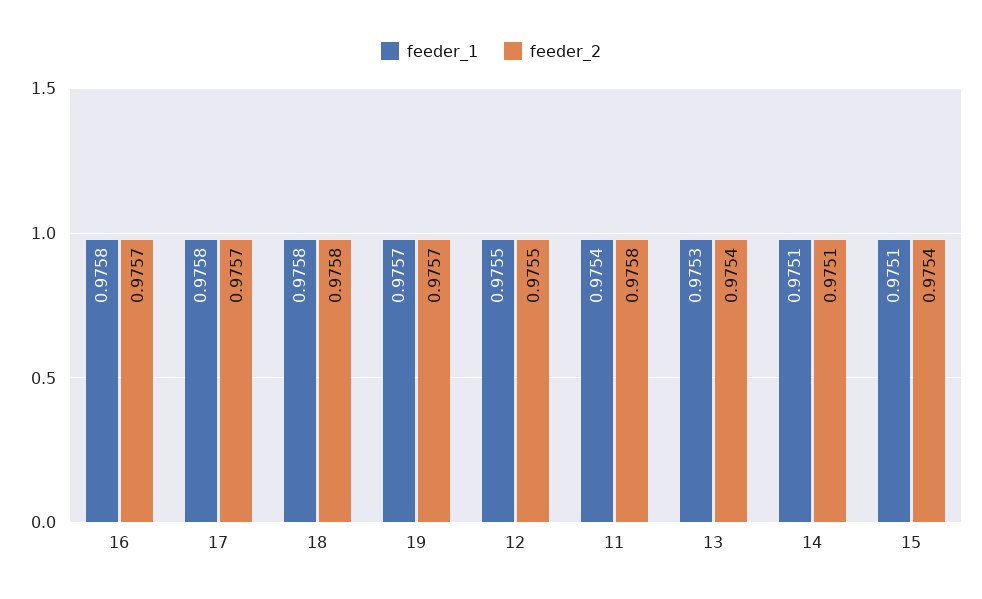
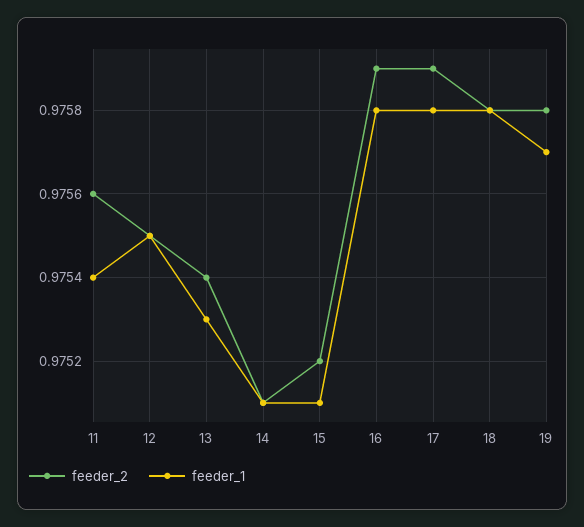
feeder_2, 16: 0.9757 -> 0.9759
feeder_2, 17: 0.9757 -> 0.9759
feeder_2, 19: 0.9757 -> 0.9758
feeder_2, 11: 0.9758 -> 0.9756
feeder_2, 15: 0.9754 -> 0.9752

